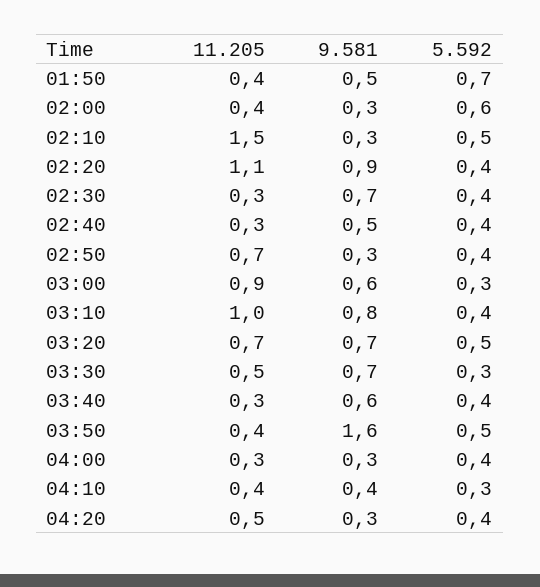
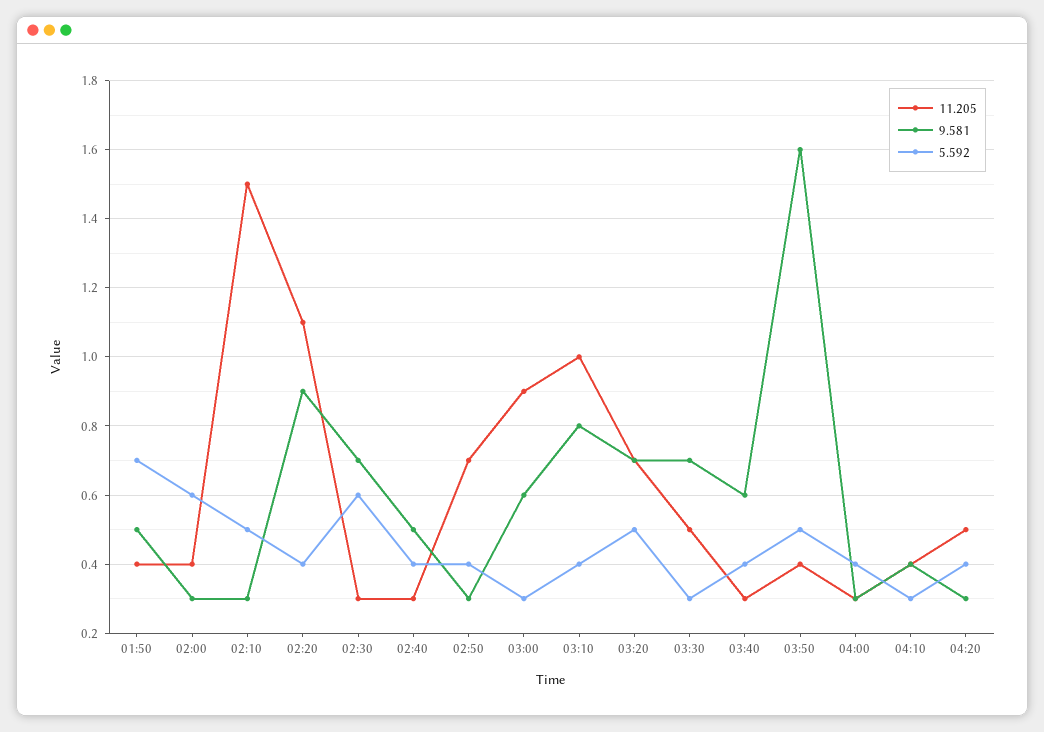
5.592, 02:30: 0.4 -> 0.6

